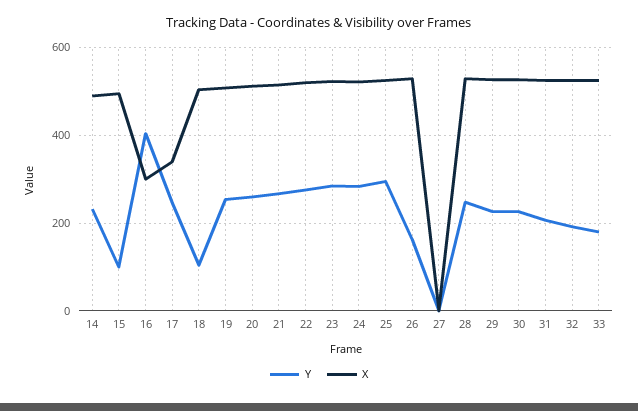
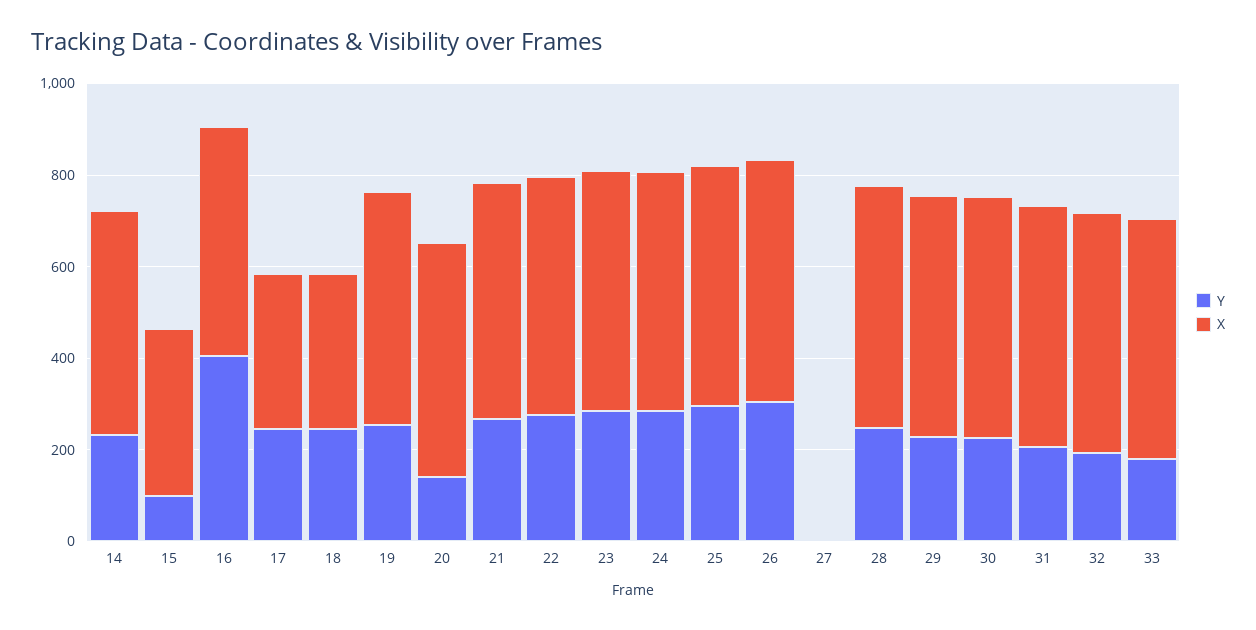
X, 15: 500 -> 350
X, 16: 300 -> 500
Y, 18: 100 -> 250
X, 18: 500 -> 350
Y, 20: 260 -> 150
Y, 26: 160 -> 300

